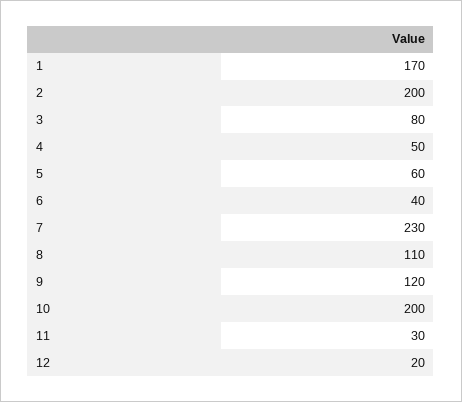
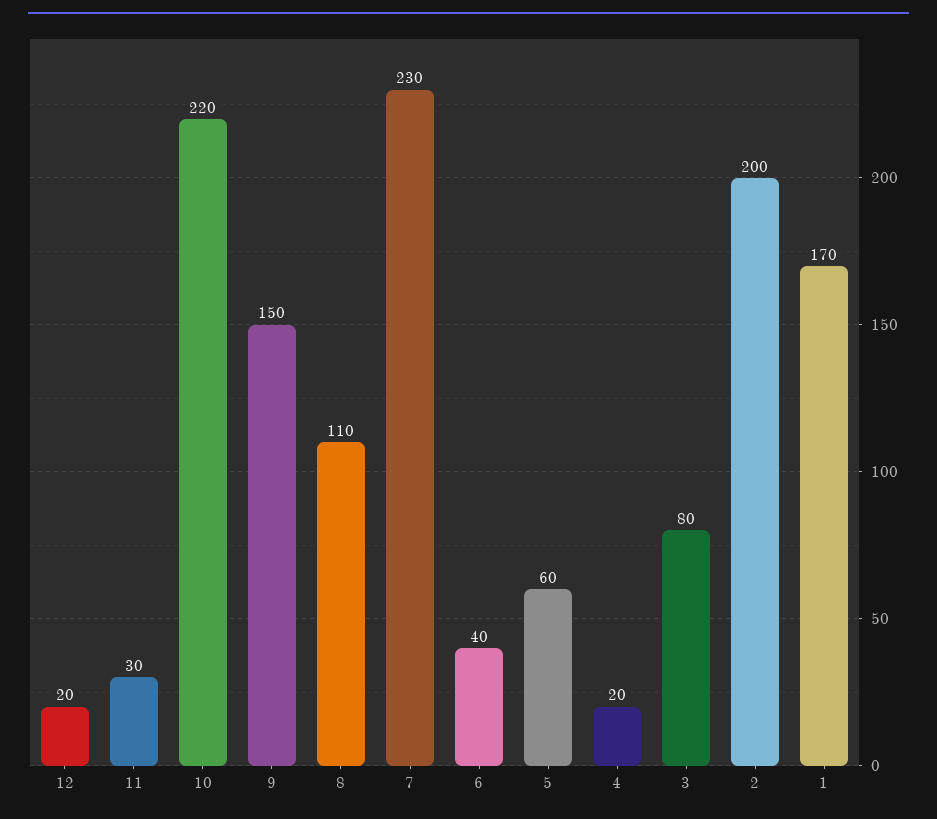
4: 50 -> 20
9: 120 -> 150
10: 200 -> 220

